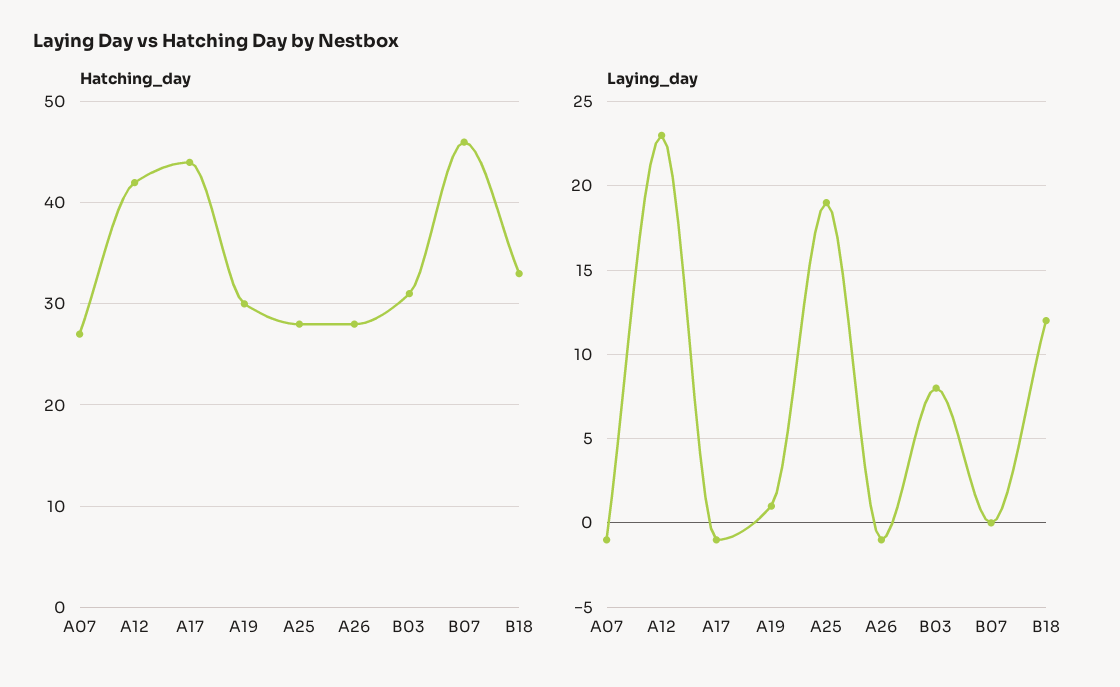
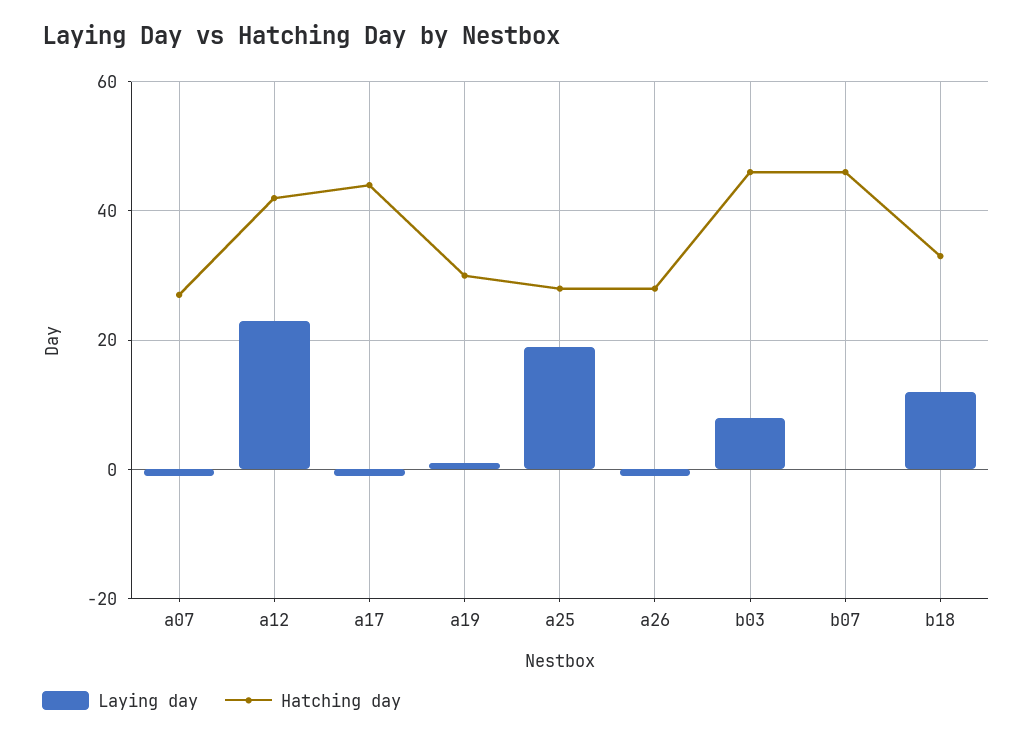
Hatching_day, B03: 31 -> 45

